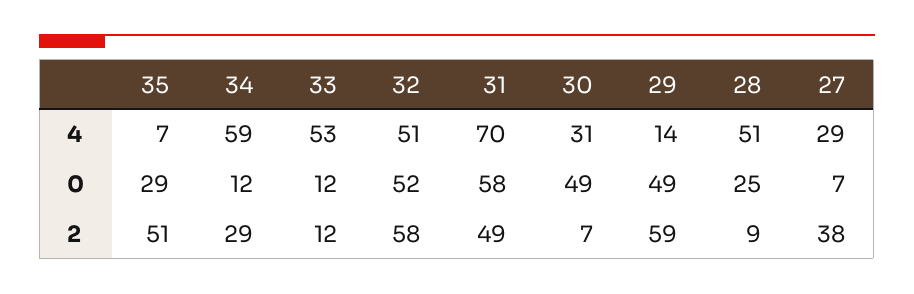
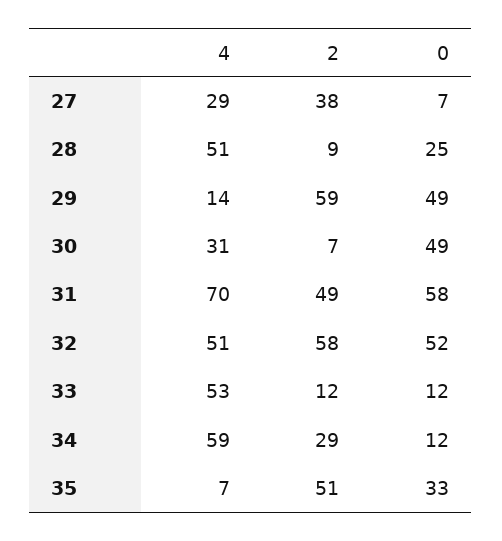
35, 0: 29 -> 33

